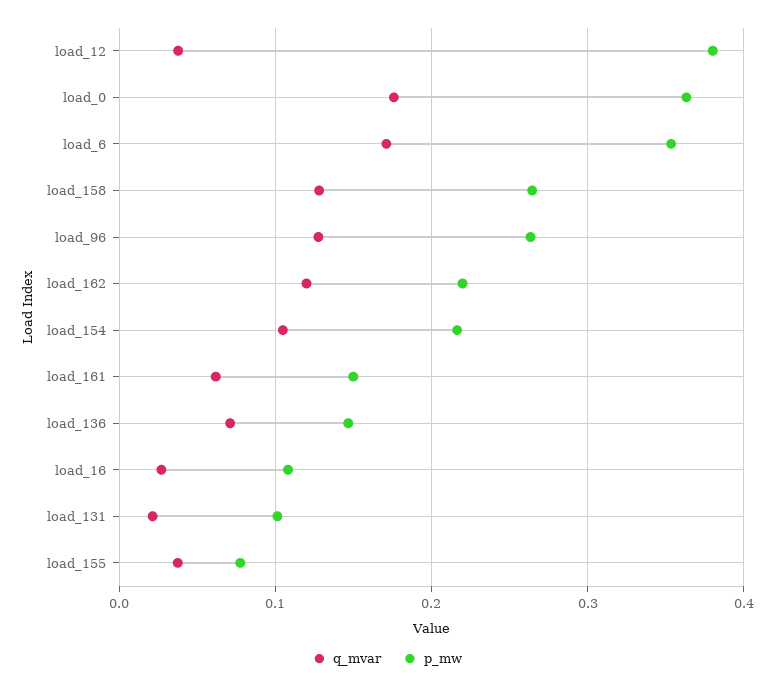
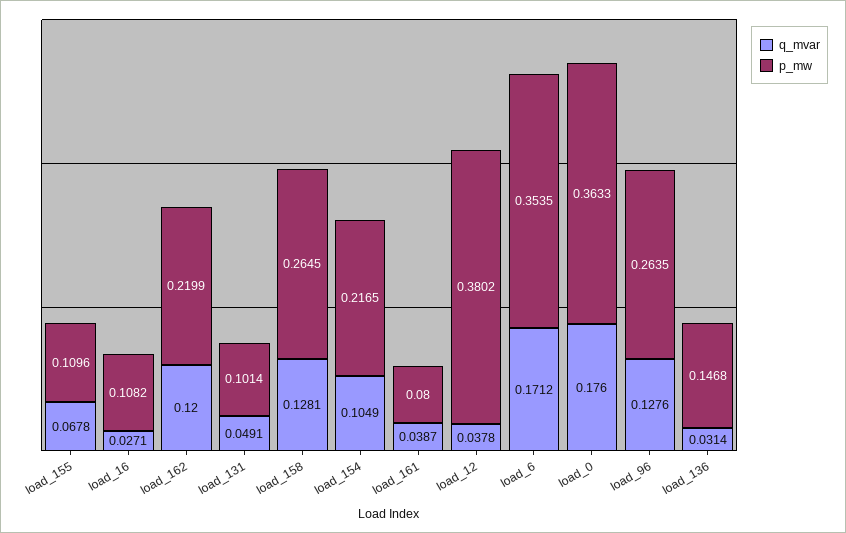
q_mvar, load_161: 0.06 -> 0.0387
p_mw, load_161: 0.15 -> 0.08
q_mvar, load_136: 0.07 -> 0.0314
q_mvar, load_131: 0.02 -> 0.0491
q_mvar, load_155: 0.04 -> 0.0678
p_mw, load_155: 0.08 -> 0.1096

